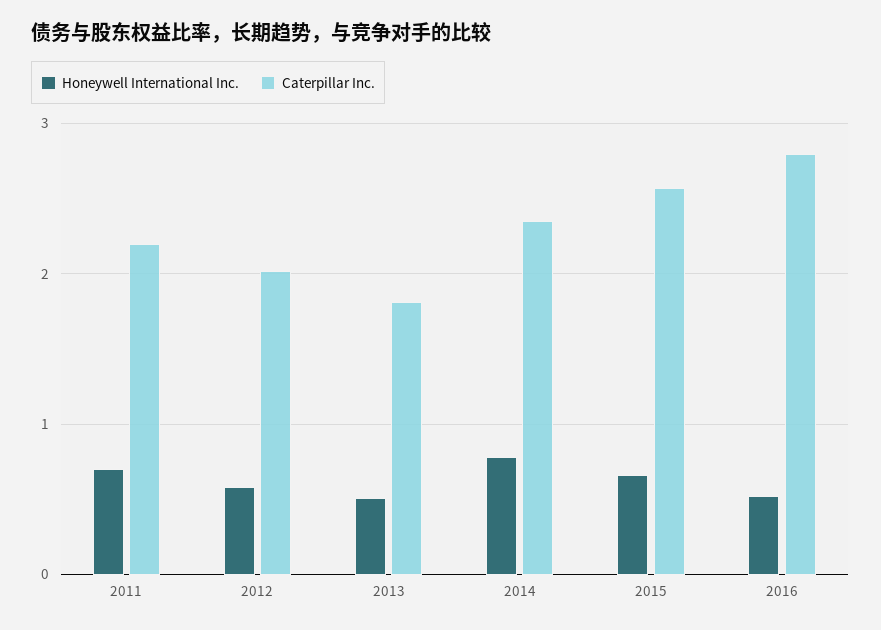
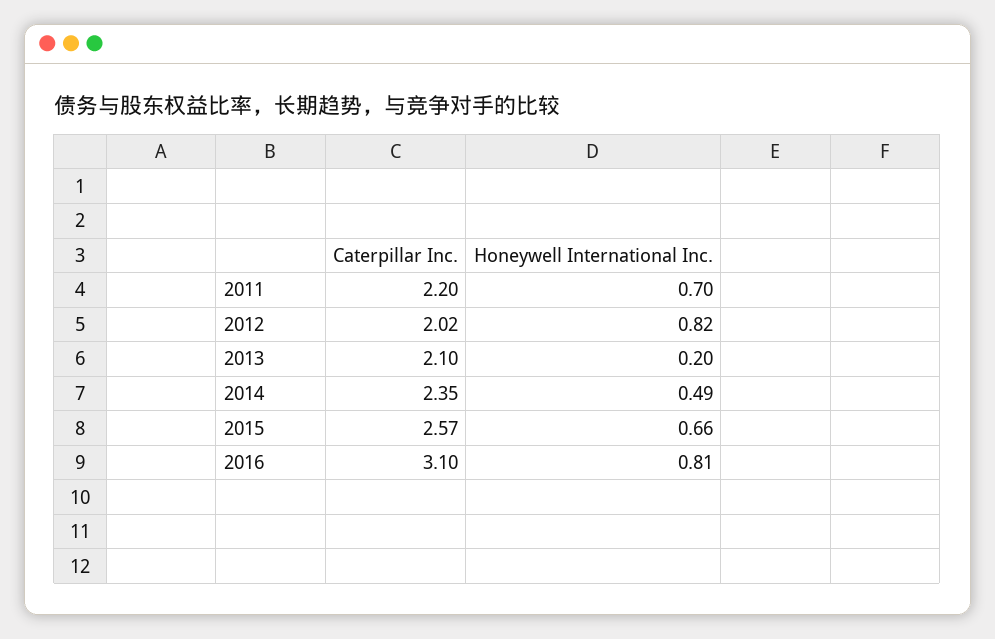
Honeywell International Inc., 2012: 0.6 -> 0.82
Honeywell International Inc., 2013: 0.5 -> 0.2
Caterpillar Inc., 2013: 1.8 -> 2.1
Honeywell International Inc., 2014: 0.8 -> 0.49
Honeywell International Inc., 2016: 0.5 -> 0.81
Caterpillar Inc., 2016: 2.8 -> 3.1

